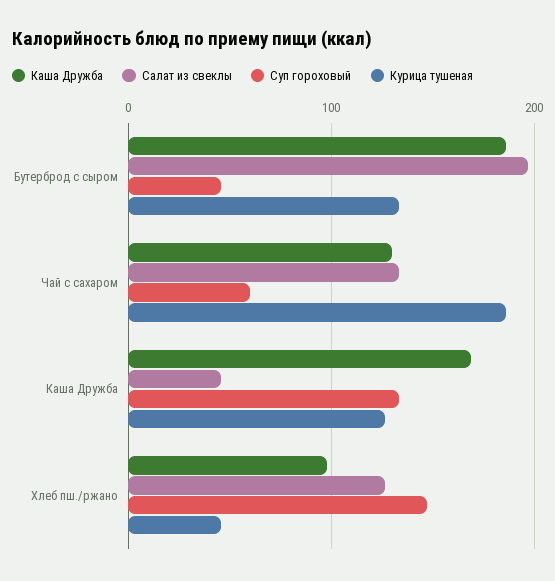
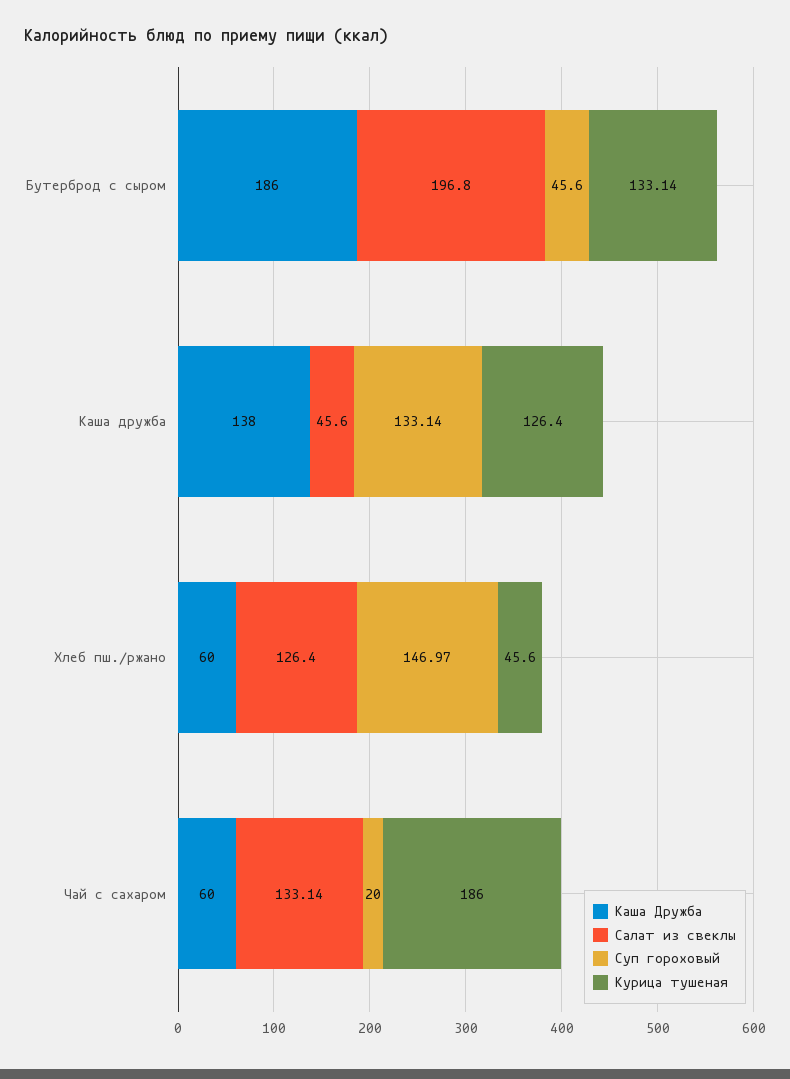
Каша Дружба, Чай с сахаром: 130 -> 60
Суп гороховый, Чай с сахаром: 60 -> 20
Каша Дружба, Каша Дружба: 170 -> 138
Каша Дружба, Хлеб пш./ржано: 100 -> 60

